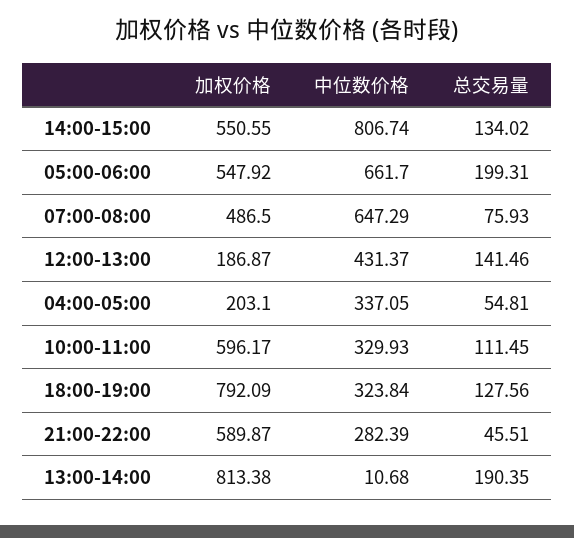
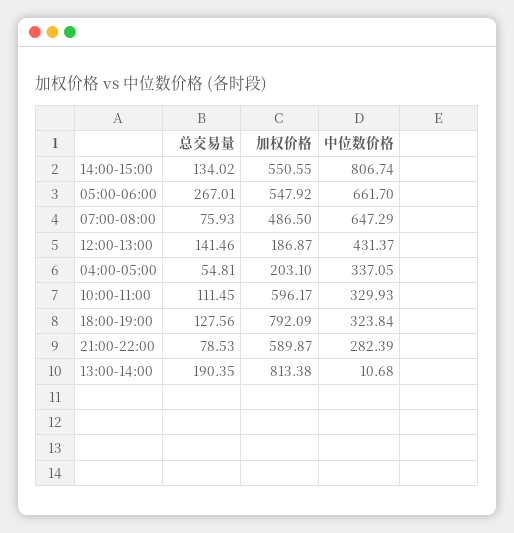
总交易量, 05:00-06:00: 199.31 -> 267.01
总交易量, 21:00-22:00: 45.51 -> 78.53

